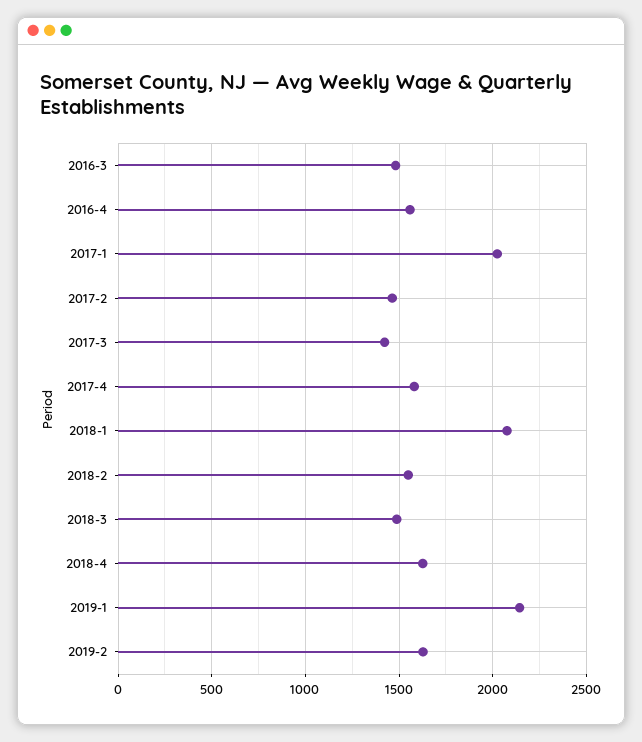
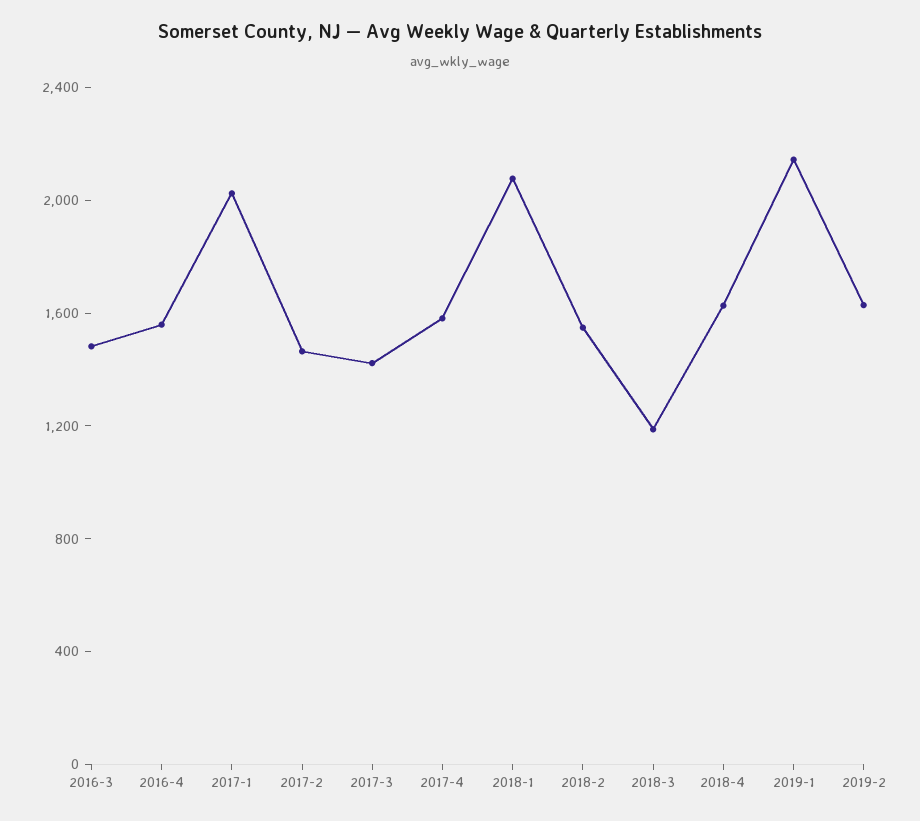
2018-3: 1500 -> 1200

